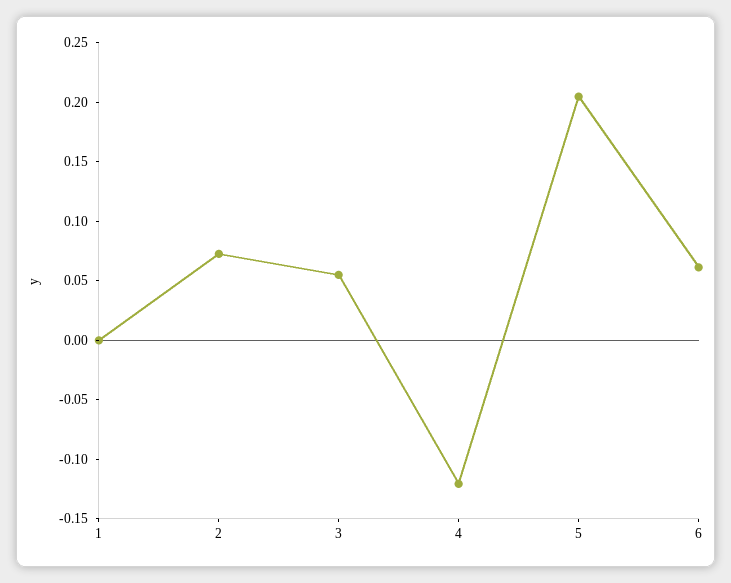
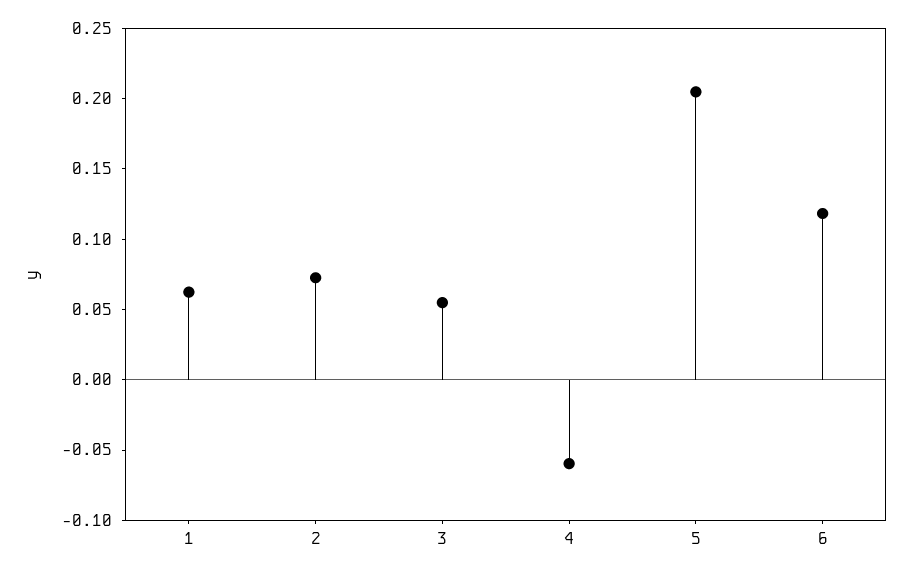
1: 0 -> 0.06
4: -0.12 -> -0.06
6: 0.06 -> 0.12

